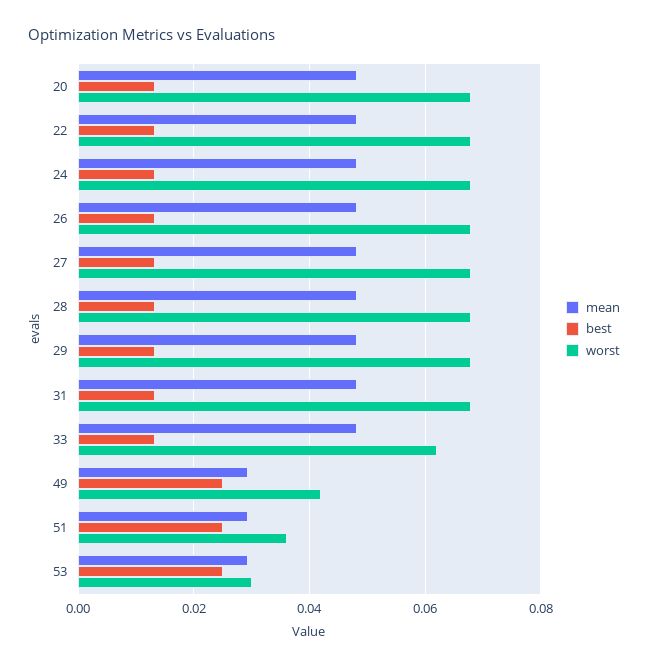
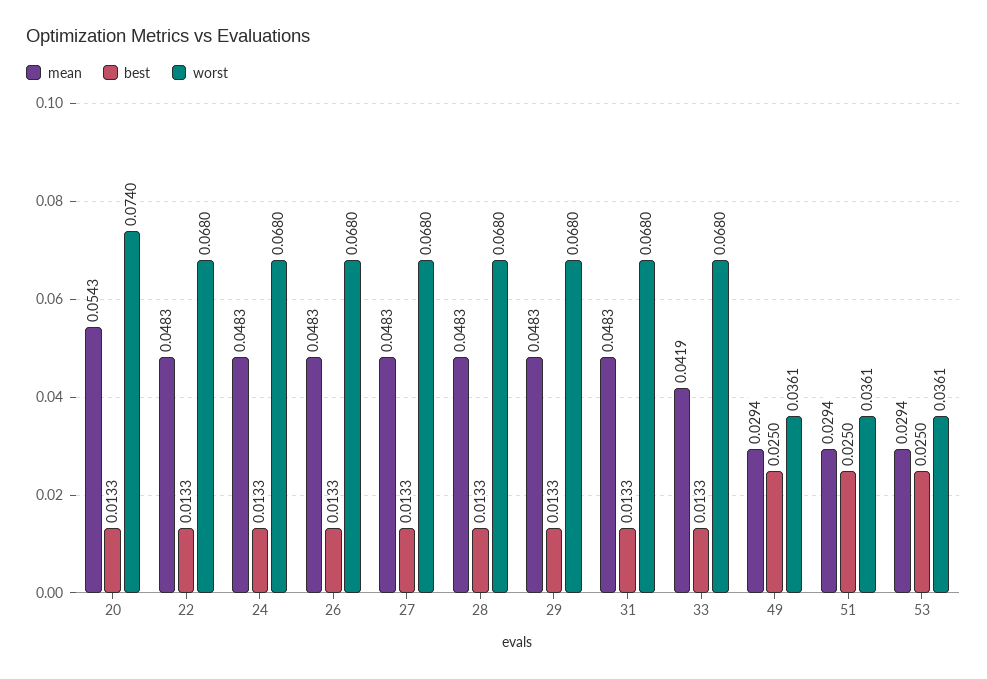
mean, 20: 0.048 -> 0.0543
worst, 20: 0.068 -> 0.074
mean, 33: 0.048 -> 0.0419
worst, 33: 0.062 -> 0.068
worst, 49: 0.042 -> 0.0361
worst, 53: 0.03 -> 0.0361

